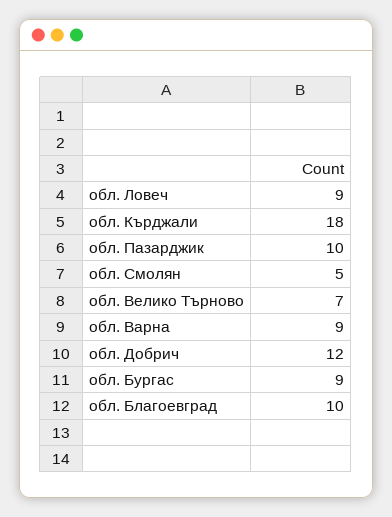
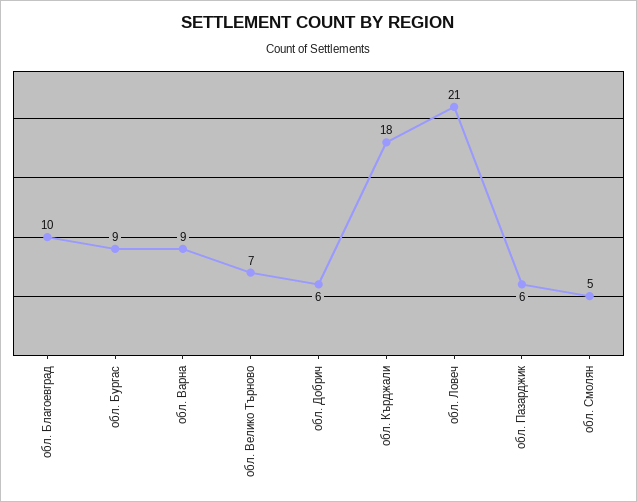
обл. Ловеч: 9 -> 21
обл. Пазарджик: 10 -> 6
обл. Добрич: 12 -> 6

